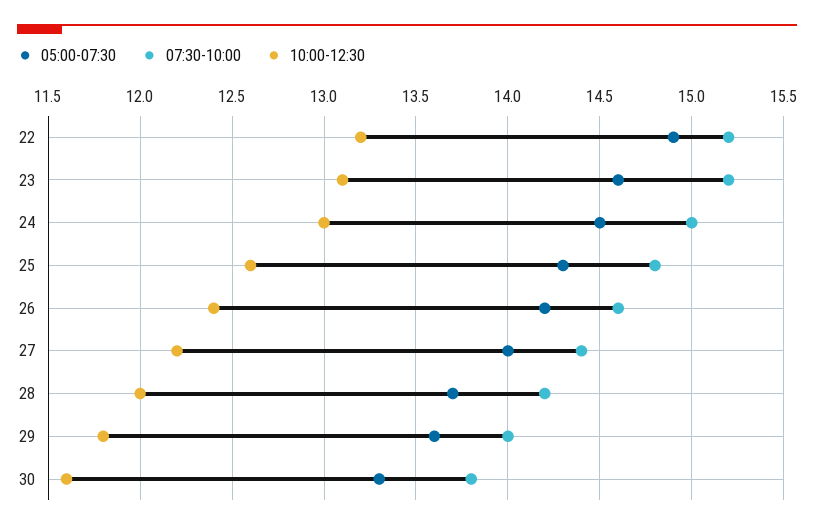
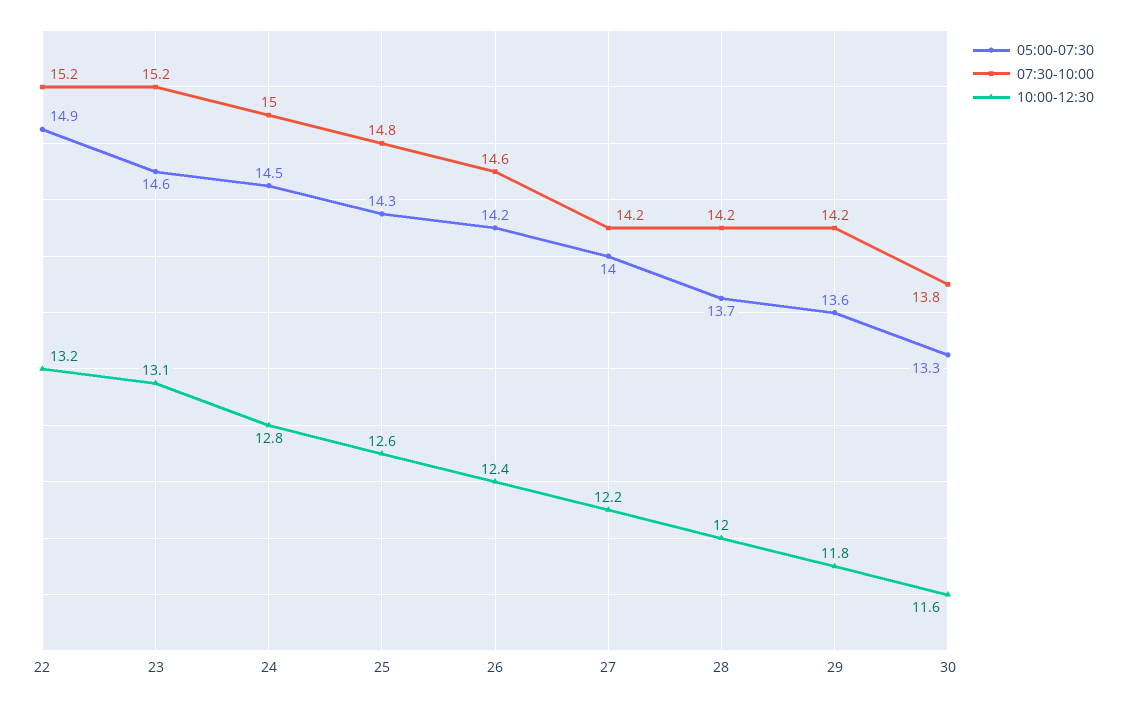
10:00-12:30, 24: 13 -> 12.8
07:30-10:00, 27: 14.4 -> 14.2
07:30-10:00, 29: 14 -> 14.2

